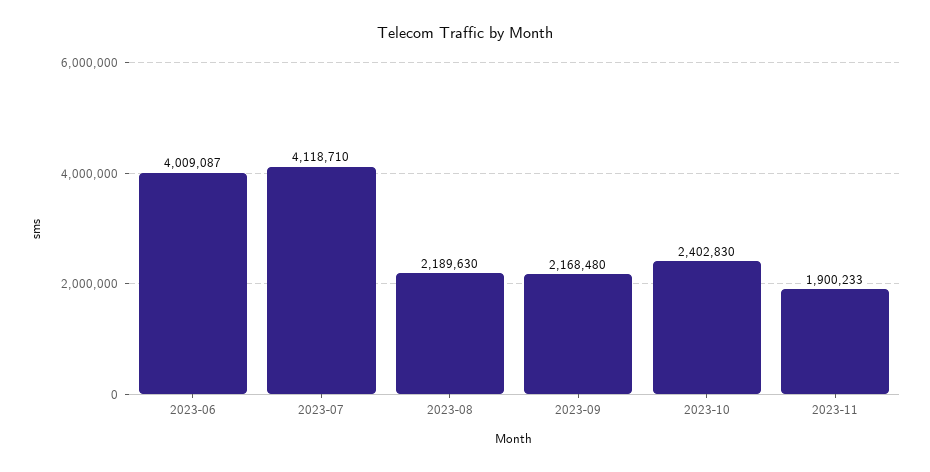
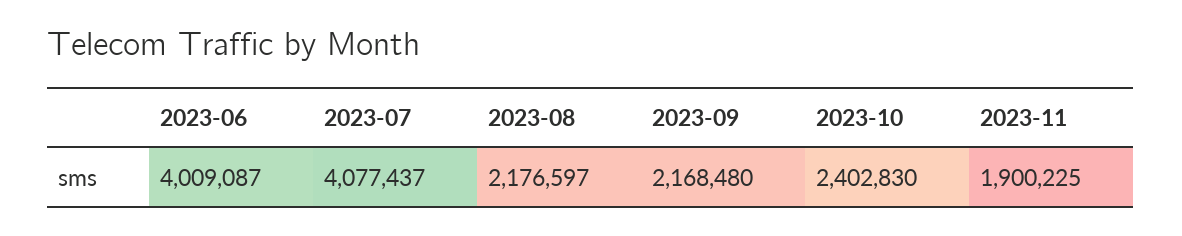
2023-07: 4118710 -> 4077437
2023-08: 2189630 -> 2176597
2023-11: 1900233 -> 1900225

